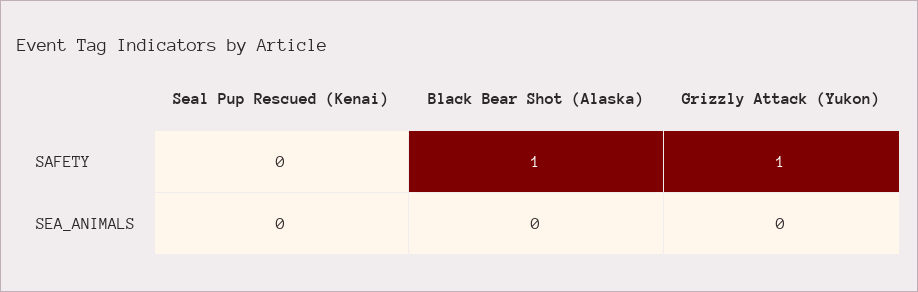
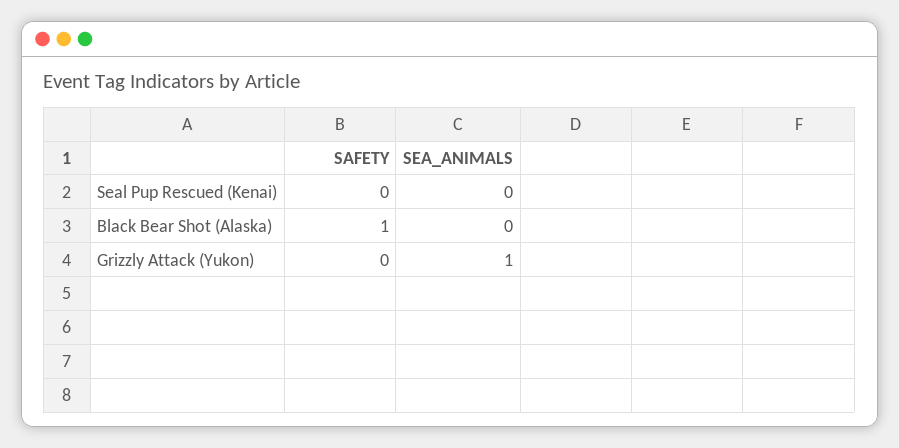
Grizzly Attack (Yukon), SAFETY: 1 -> 0
Grizzly Attack (Yukon), SEA_ANIMALS: 0 -> 1

